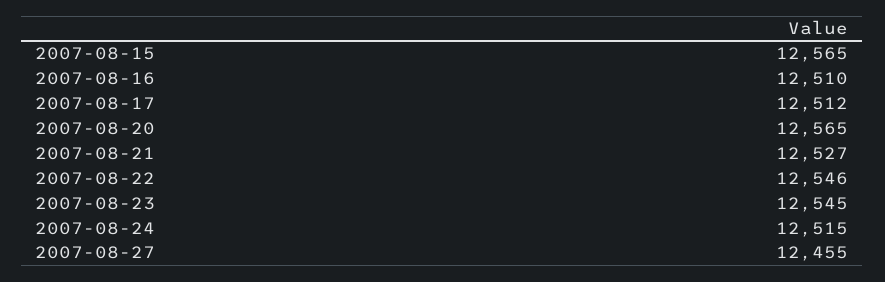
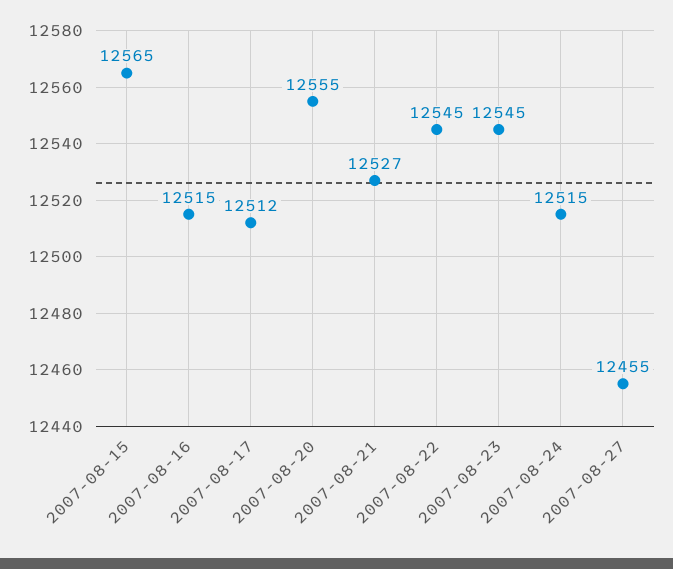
2007-08-16: 12510 -> 12515
2007-08-20: 12565 -> 12555
2007-08-22: 12546 -> 12545

